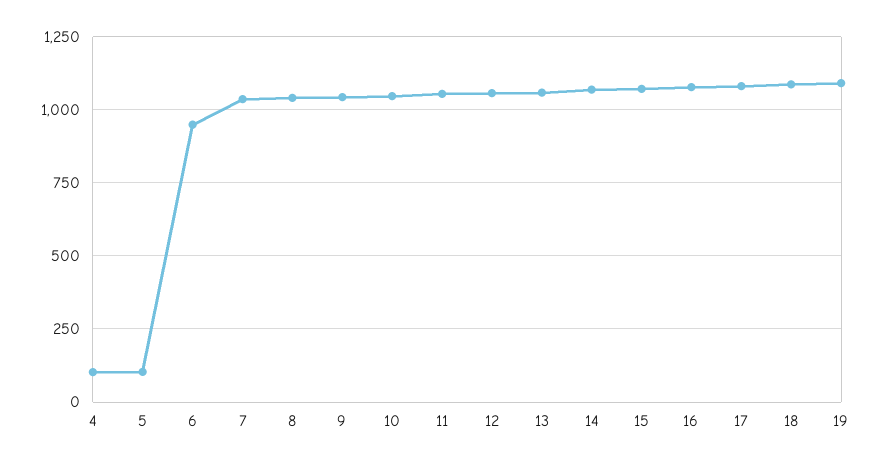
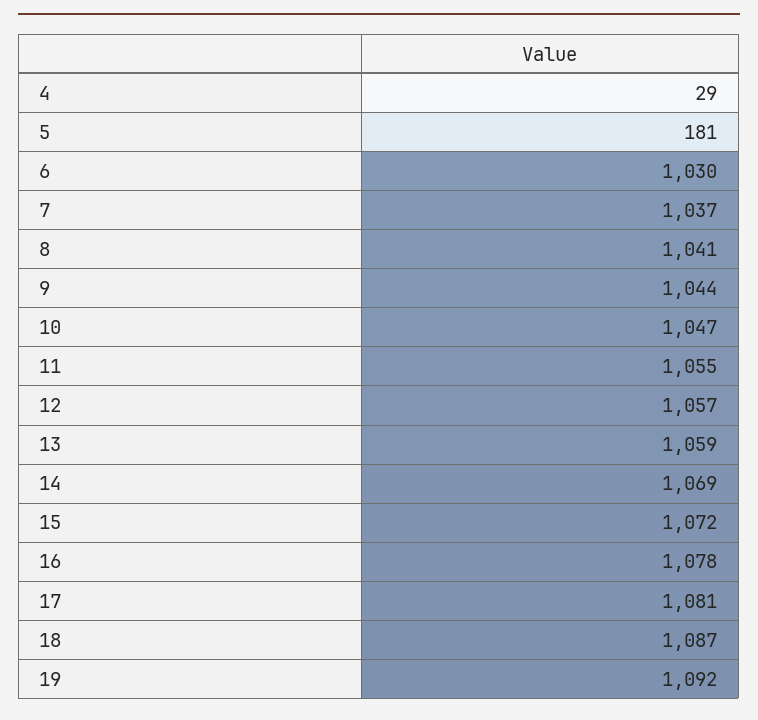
4: 100 -> 29
5: 100 -> 181
6: 950 -> 1030

